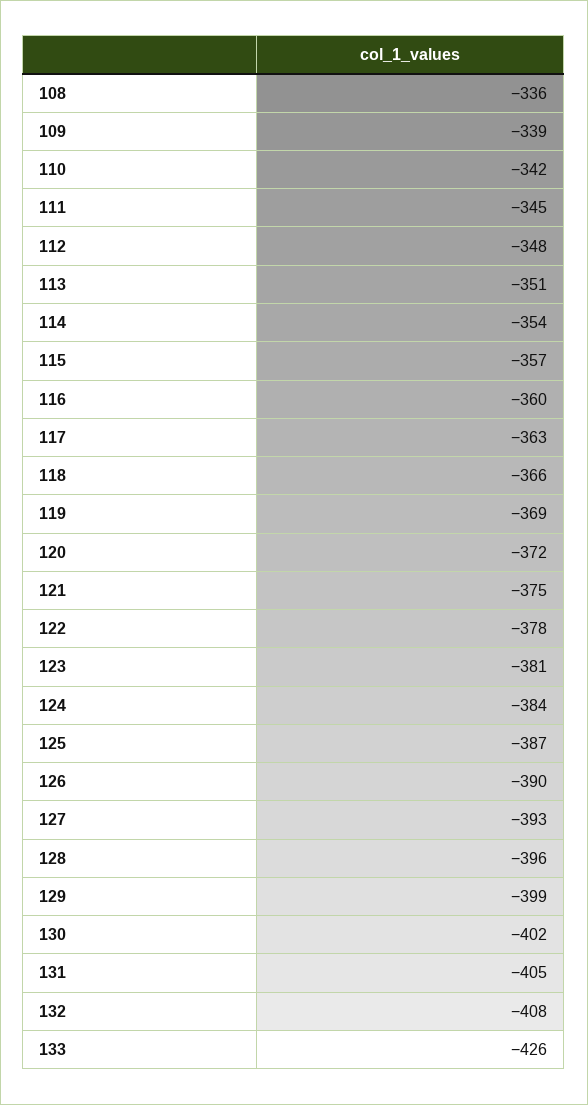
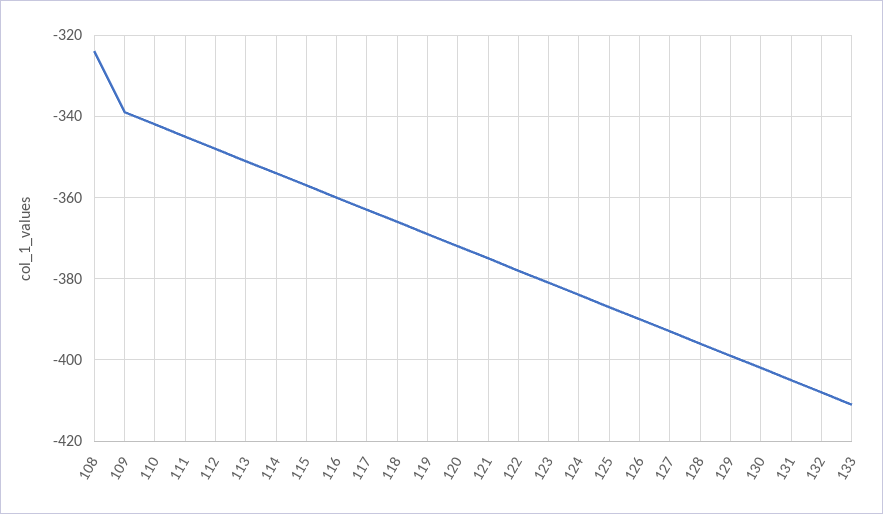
108: -336 -> -325
133: -426 -> -410

